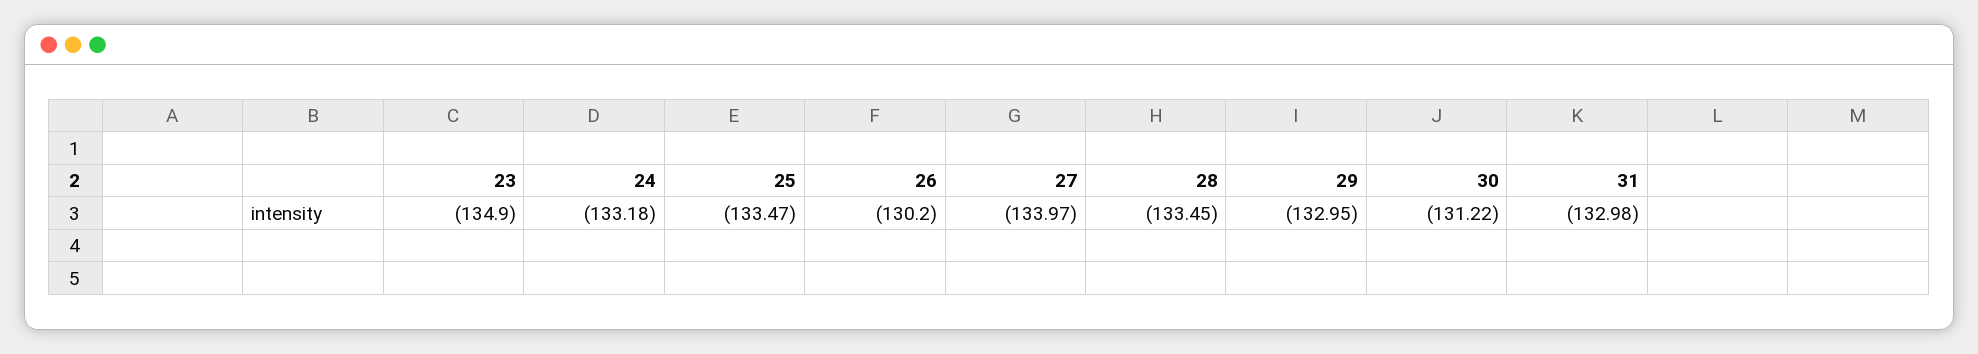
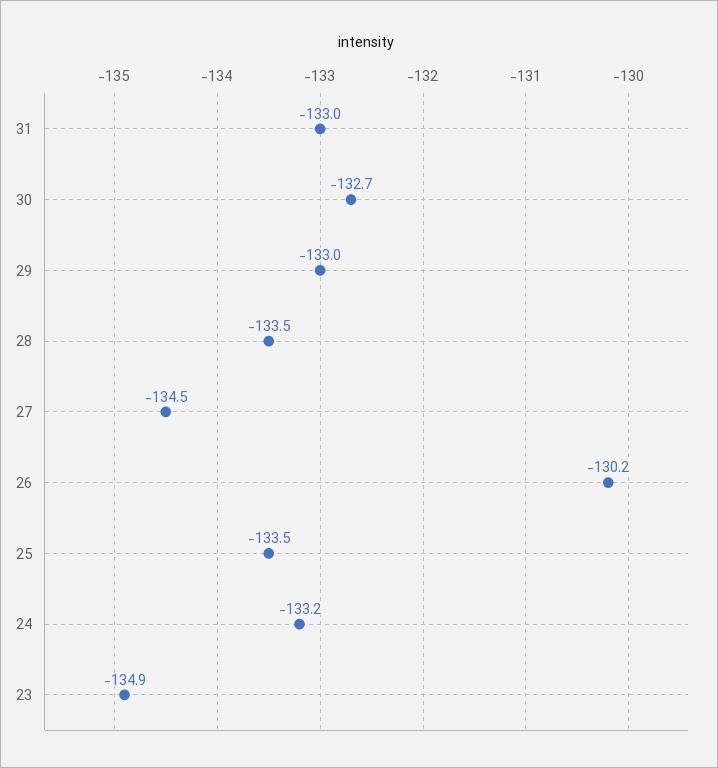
27: -133.97 -> -134.5
30: -131.22 -> -132.7

